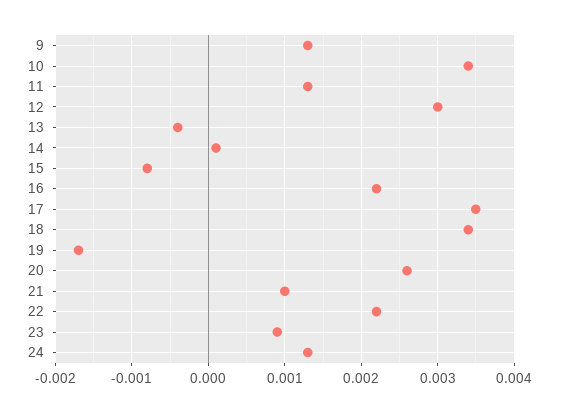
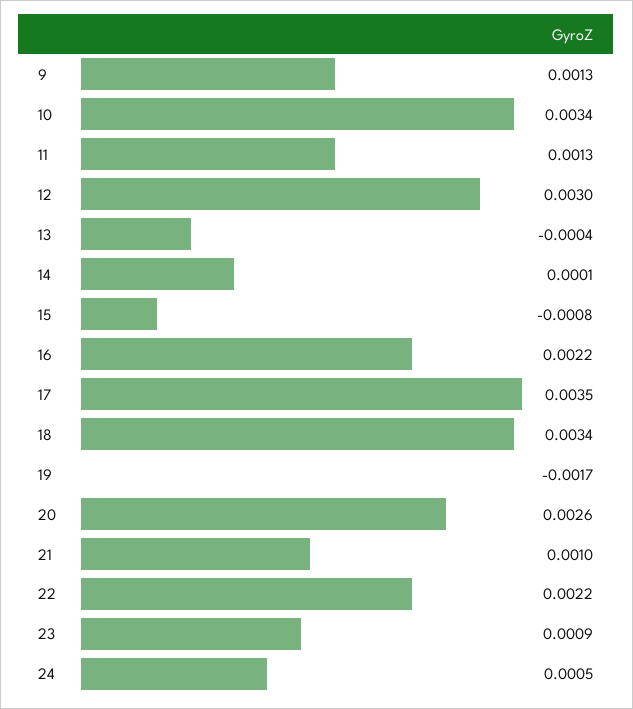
24: 0.0013 -> 0.0005

